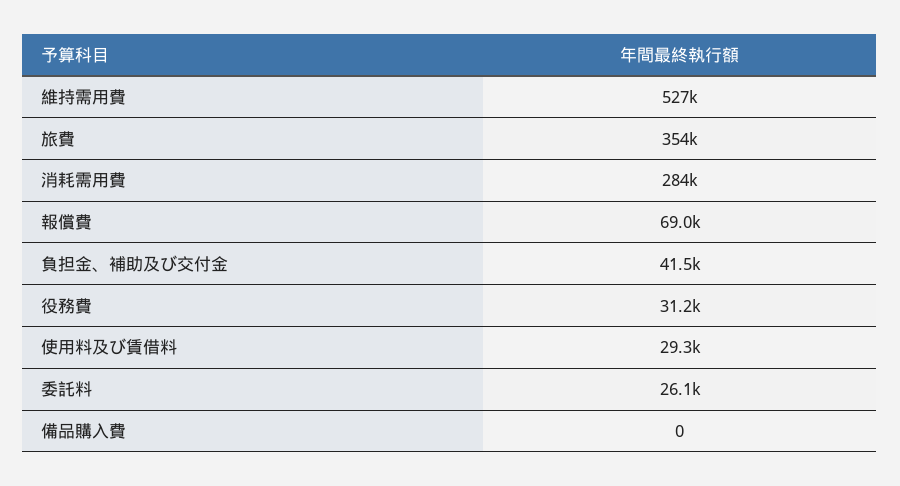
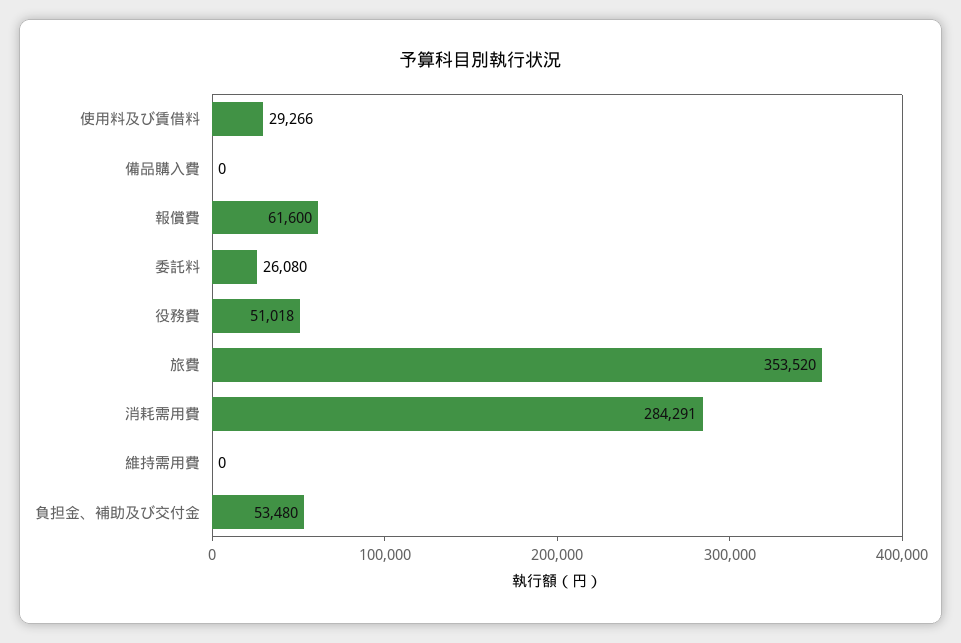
維持需用費: 527000 -> 0
報償費: 69000 -> 61600
負担金、補助及び交付金: 41500 -> 53480
役務費: 31200 -> 51018

